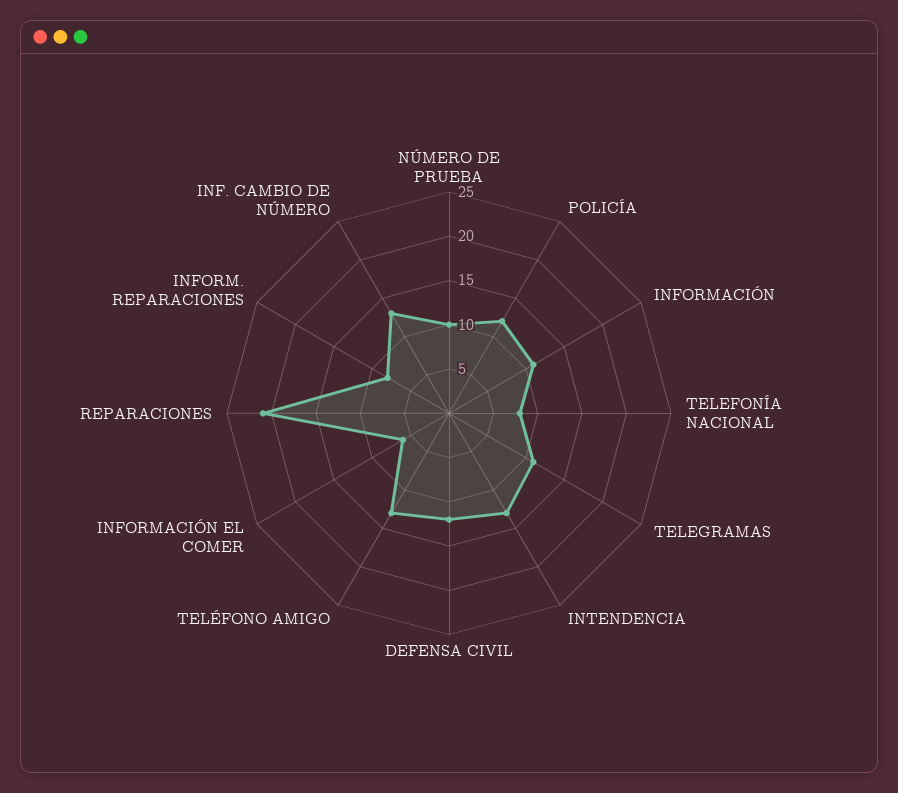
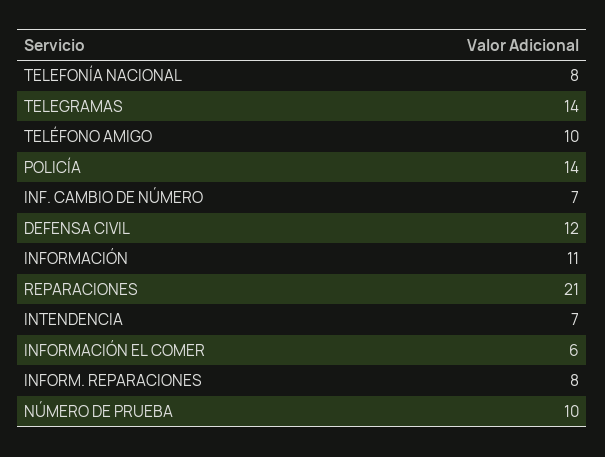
POLICÍA: 12 -> 14
TELEGRAMAS: 11 -> 14
INTENDENCIA: 13 -> 7
TELÉFONO AMIGO: 13 -> 10
INF. CAMBIO DE NÚMERO: 13 -> 7

